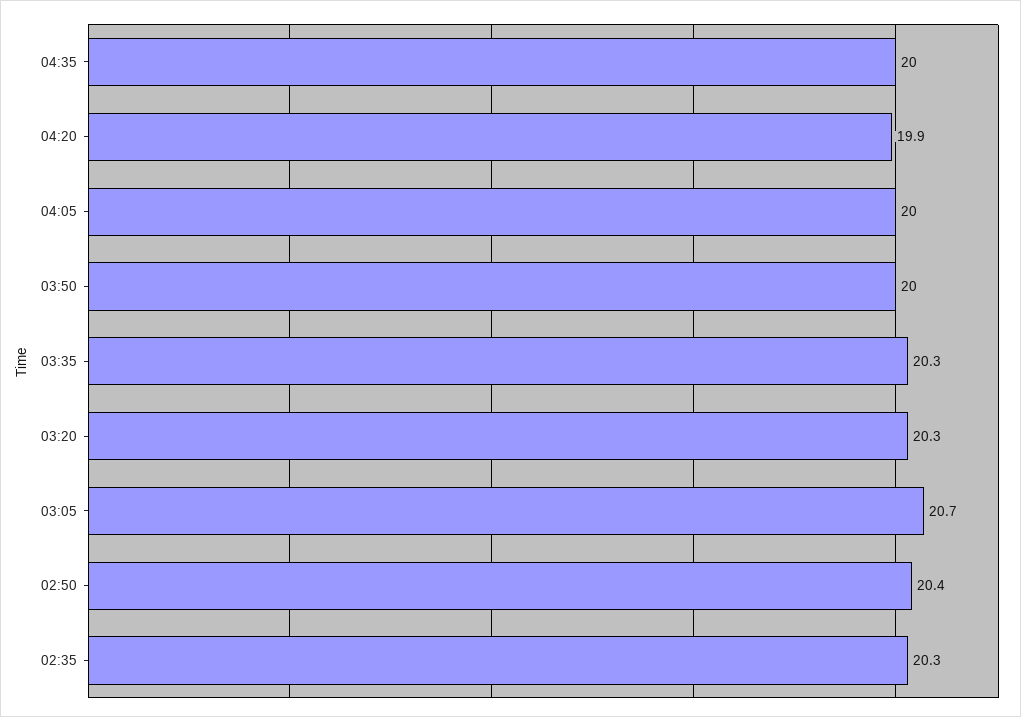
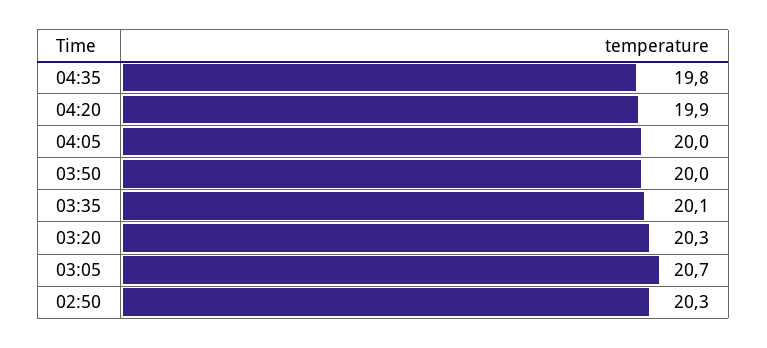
04:35: 20 -> 19.8
03:35: 20.3 -> 20.1
02:50: 20.4 -> 20.3
02:35: 20.3 -> none

